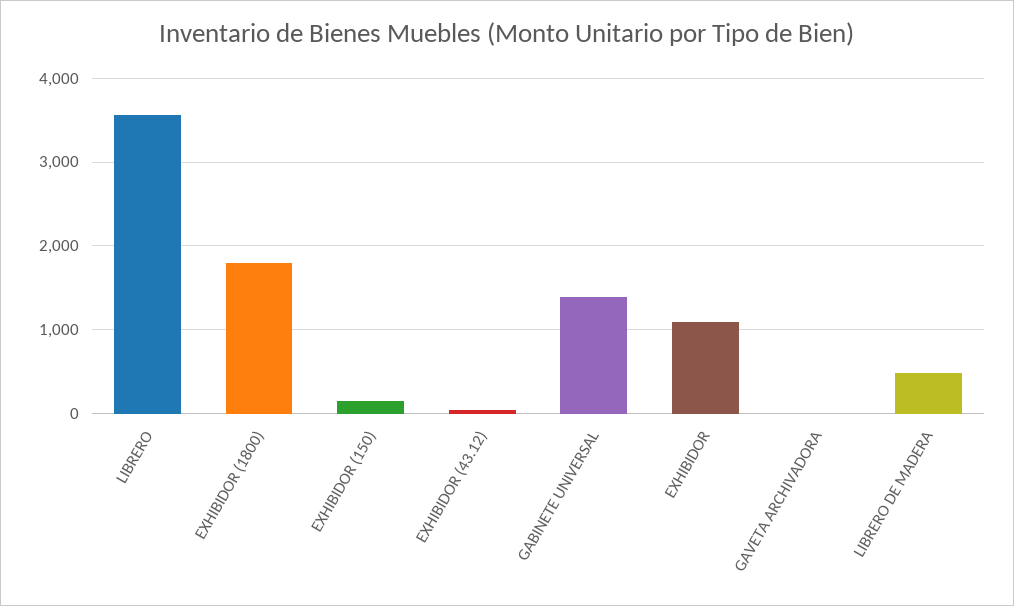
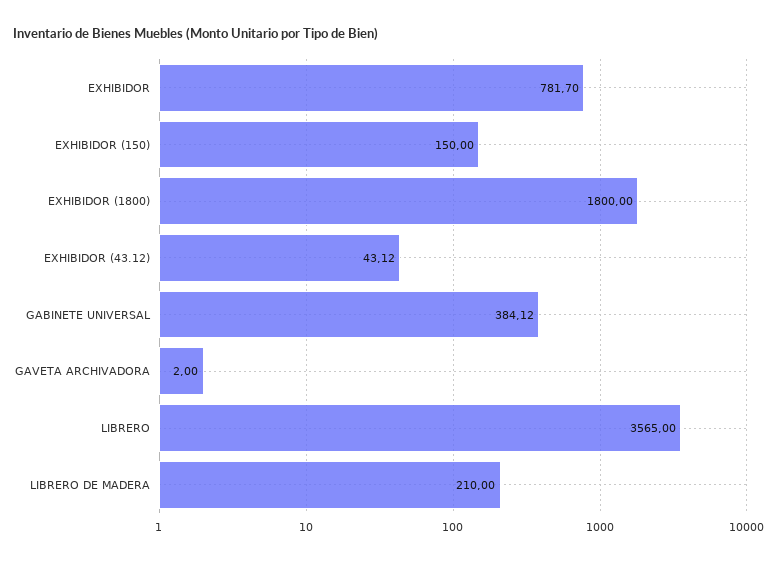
GABINETE UNIVERSAL: 1400 -> 384.12
EXHIBIDOR: 1100 -> 781.7
LIBRERO DE MADERA: 500 -> 210

